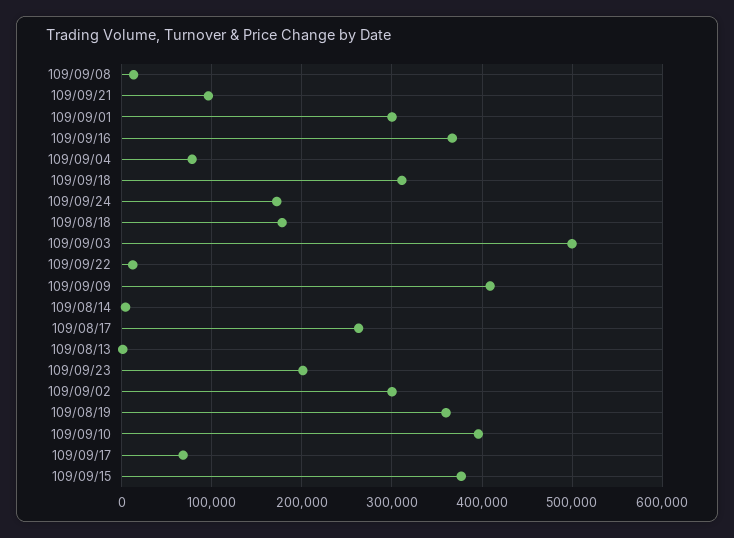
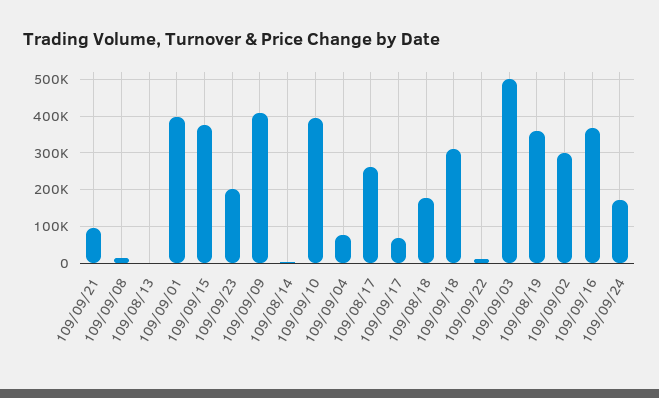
109/09/01: 300000 -> 400000

